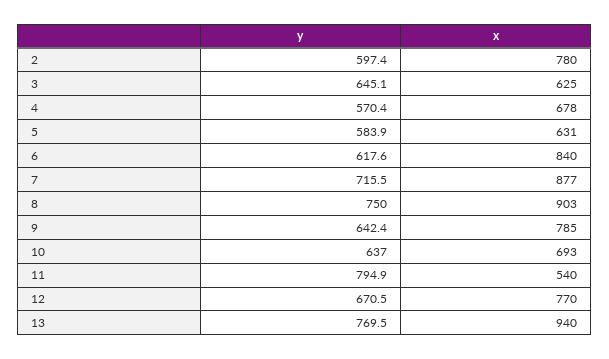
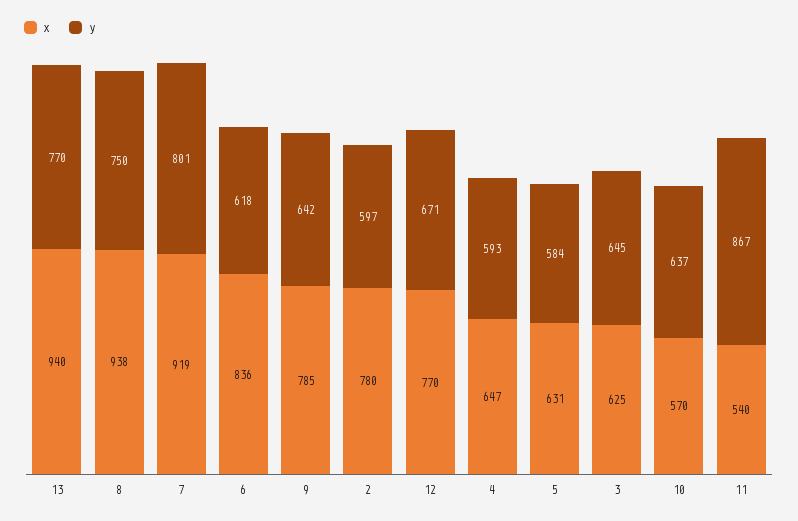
y, 4: 570.4 -> 593
x, 4: 678 -> 647
x, 6: 840 -> 836
y, 7: 715.5 -> 801
x, 7: 877 -> 919
x, 8: 903 -> 938
x, 10: 693 -> 570
y, 11: 794.9 -> 867

